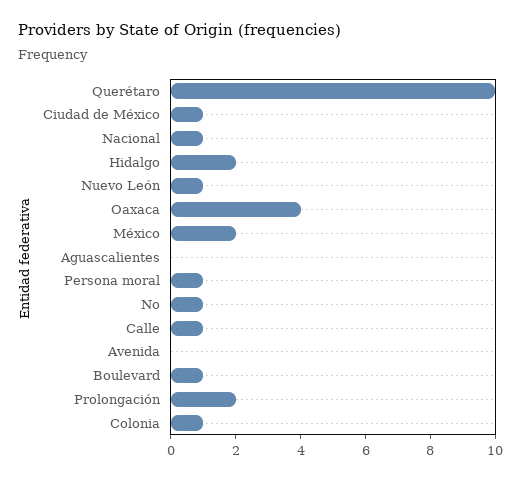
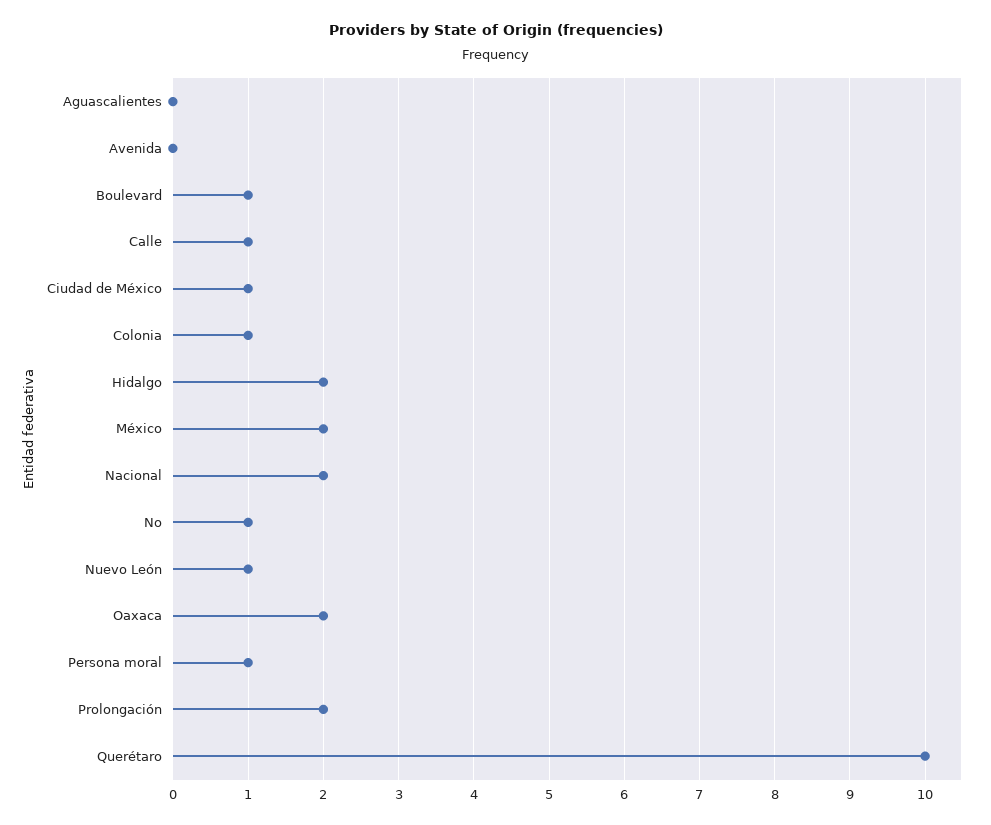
Nacional: 1 -> 2
Oaxaca: 4 -> 2

